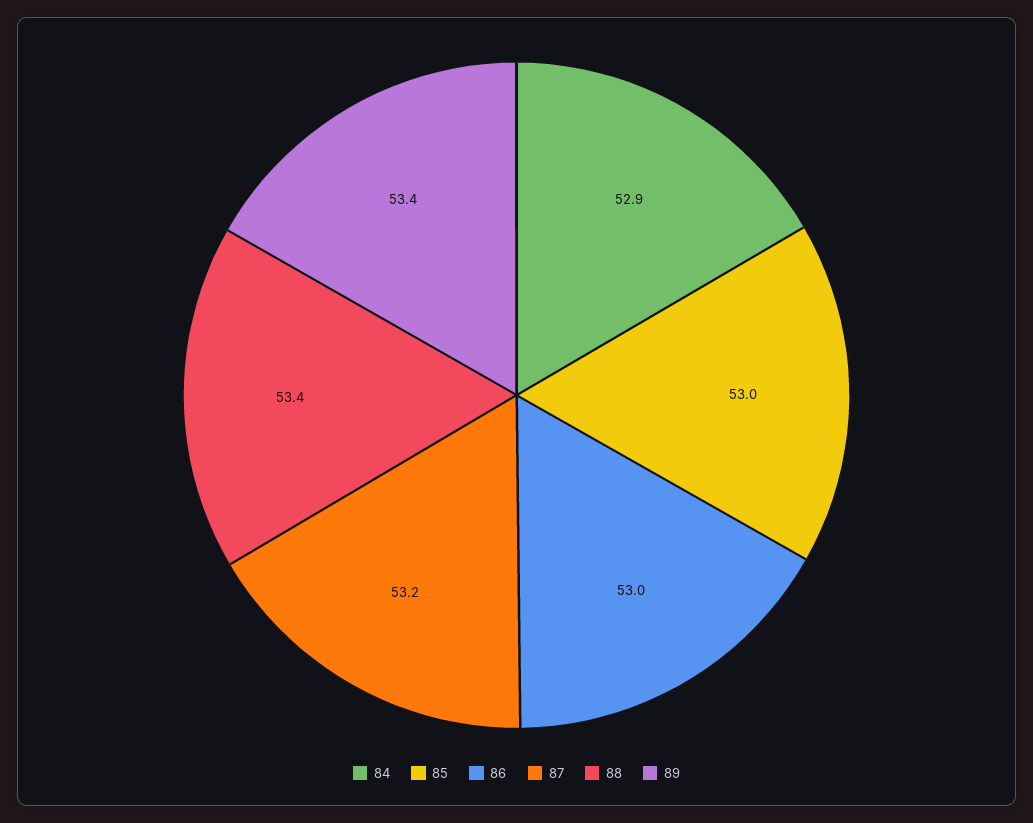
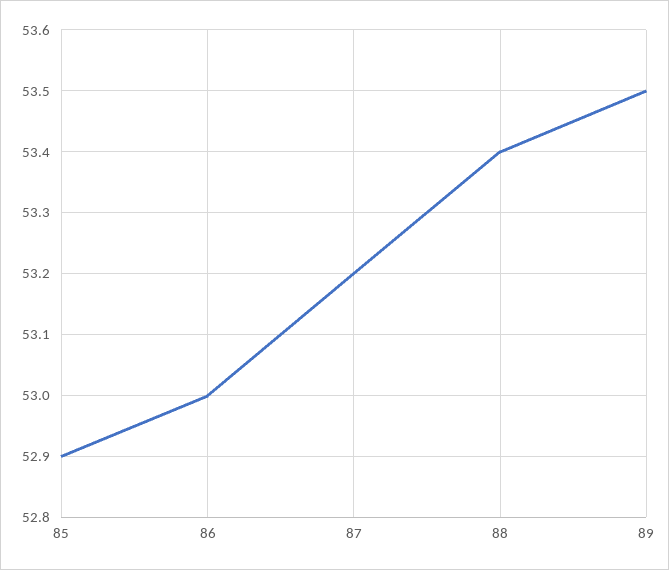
84: 52.9 -> none
85: 53 -> 52.9
89: 53.4 -> 53.5

